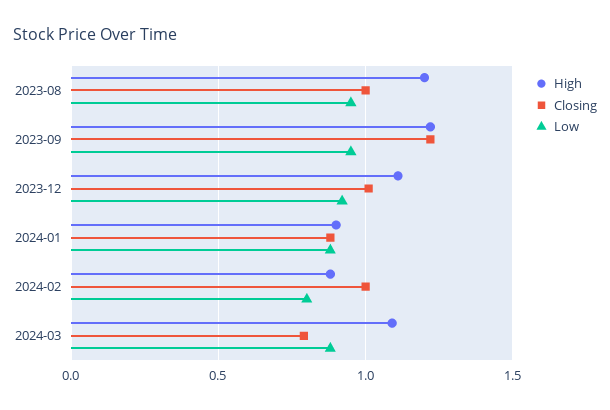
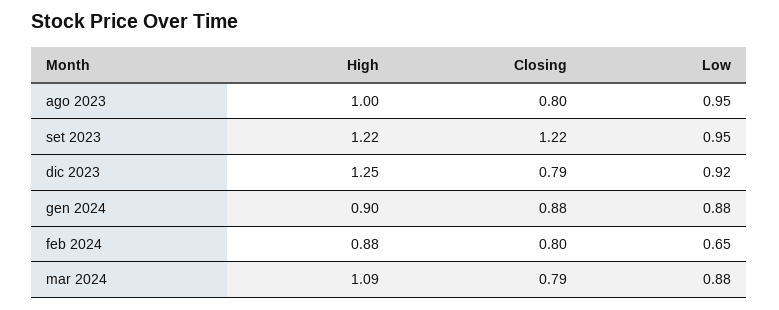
High, 2023-08: 1.2 -> 1
Closing, 2023-08: 1 -> 0.8
High, 2023-12: 1.1 -> 1.25
Closing, 2023-12: 1 -> 0.79
Closing, 2024-02: 1 -> 0.8
Low, 2024-02: 0.8 -> 0.65

